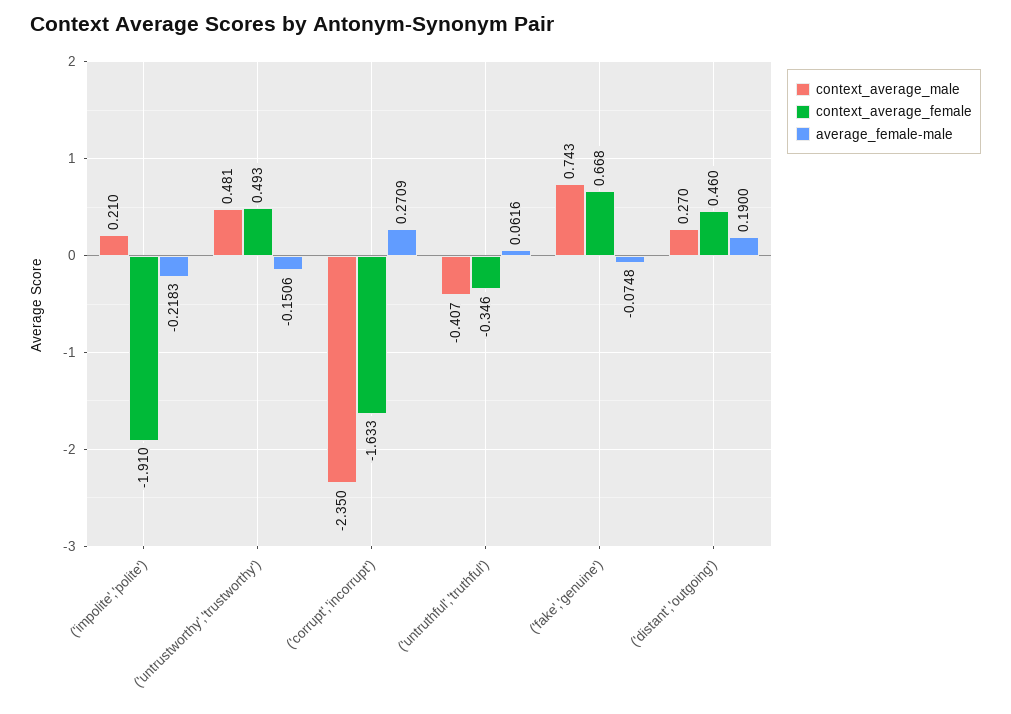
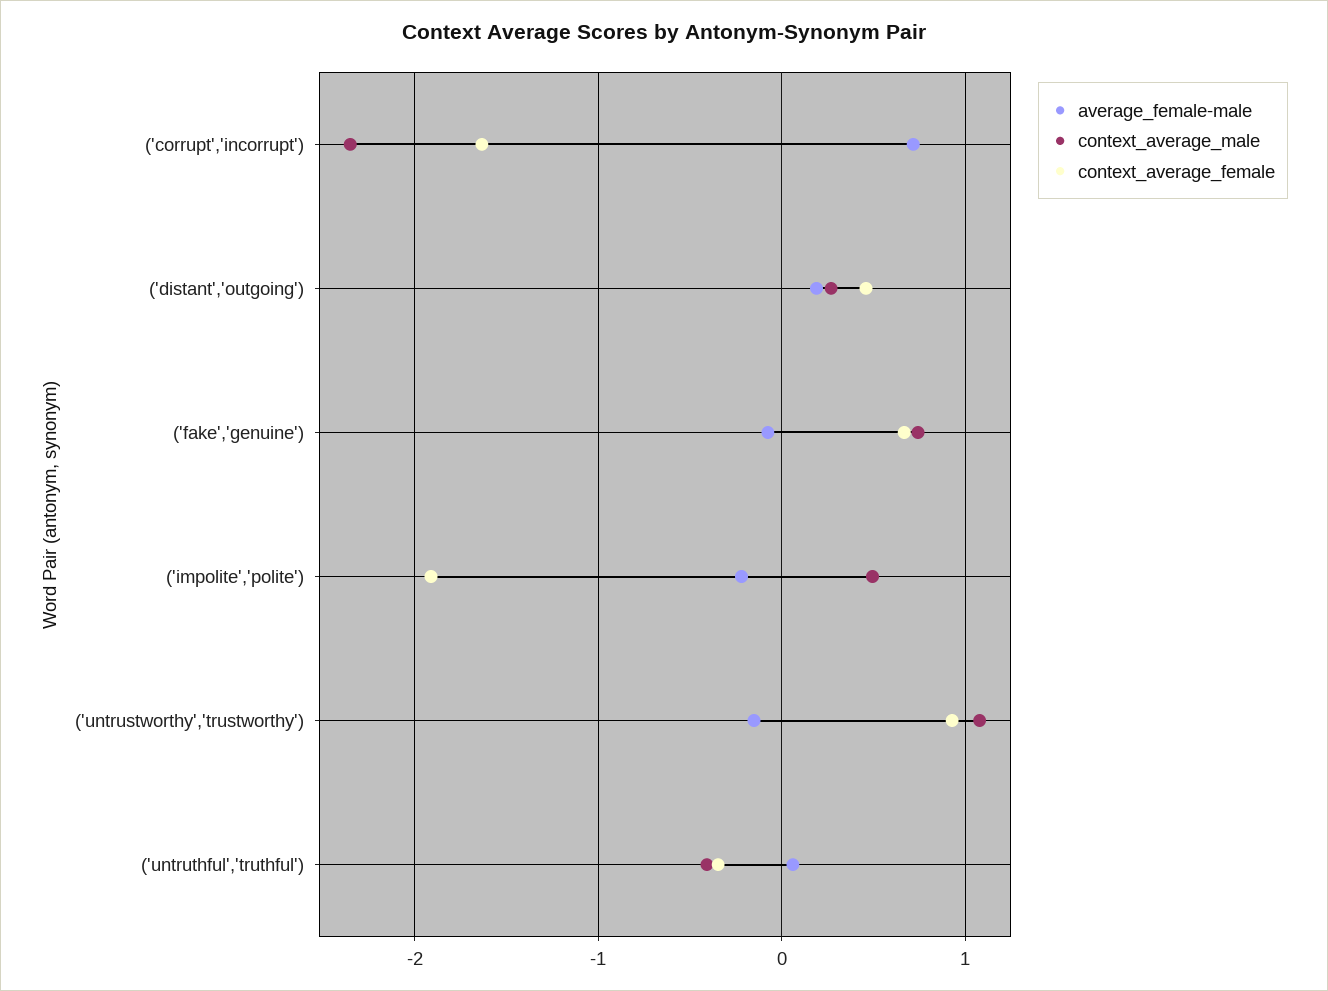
context_average_male, ('impolite','polite'): 0.21 -> 0.5
context_average_male, ('untrustworthy','trustworthy'): 0.481 -> 1.1
context_average_female, ('untrustworthy','trustworthy'): 0.493 -> 0.9
average_female-male, ('corrupt','incorrupt'): 0.2709 -> 0.7

